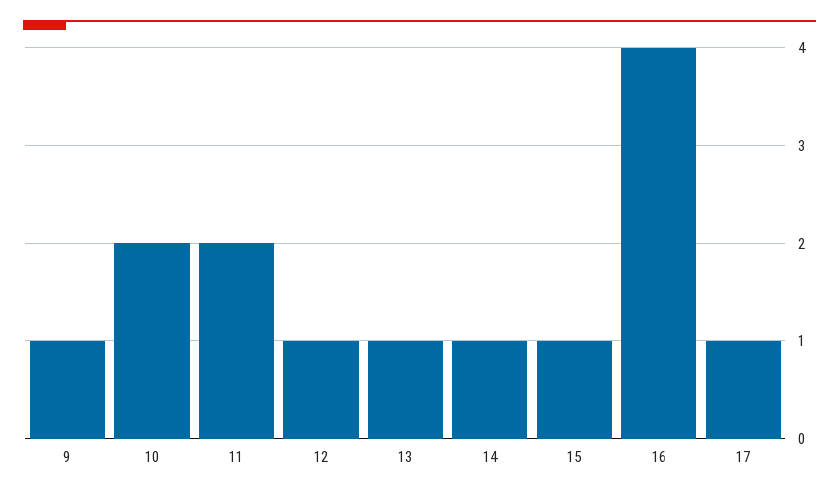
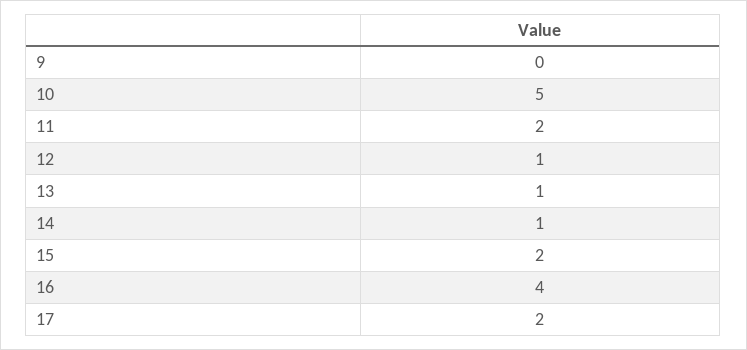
9: 1 -> 0
10: 2 -> 5
15: 1 -> 2
17: 1 -> 2

